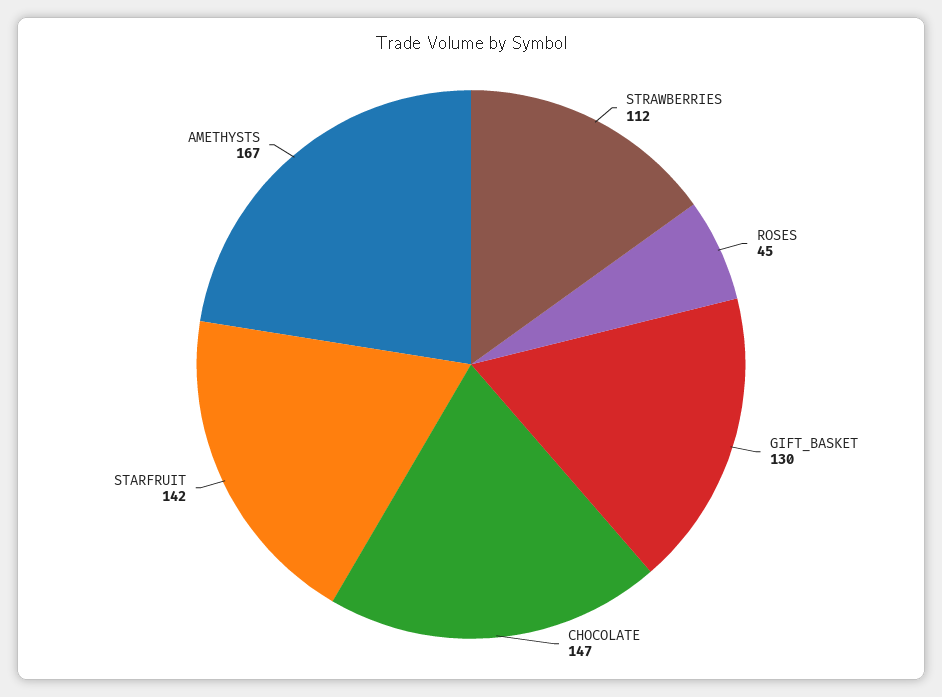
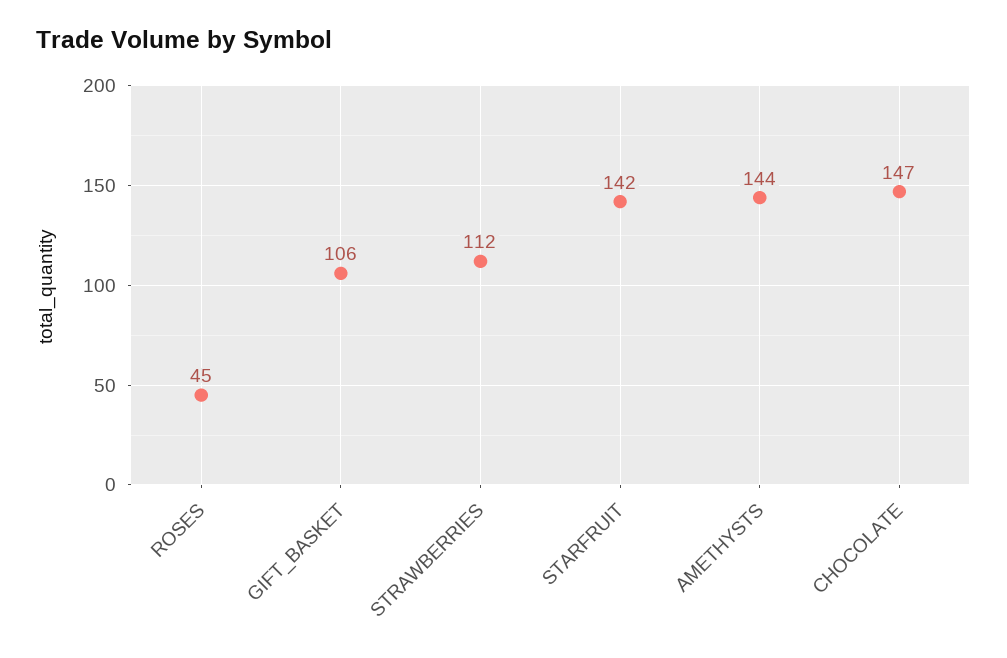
GIFT_BASKET: 130 -> 106
AMETHYSTS: 167 -> 144

